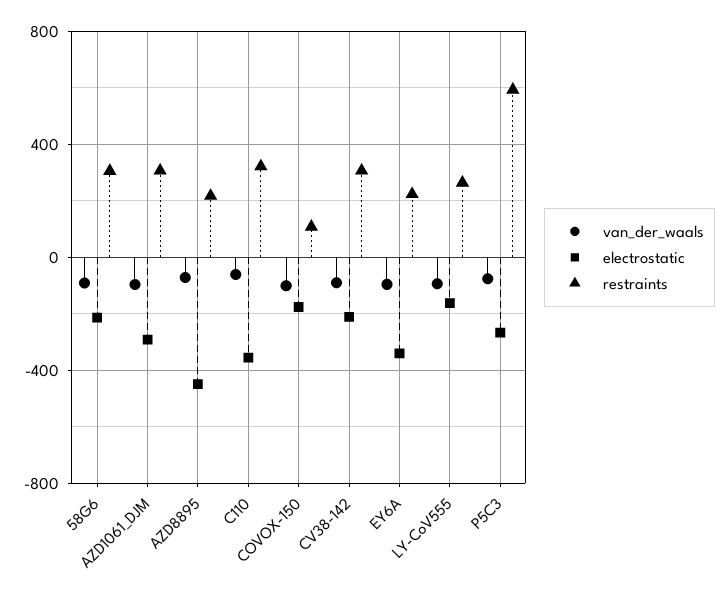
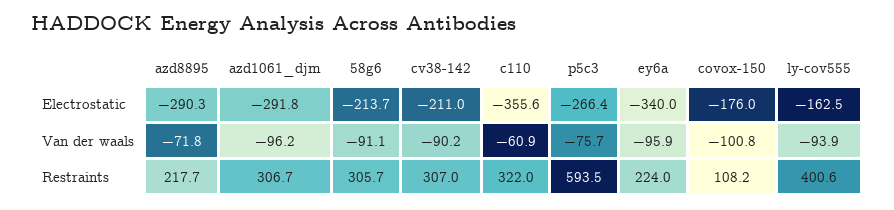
electrostatic, AZD8895: -450 -> -290.3
restraints, LY-CoV555: 250 -> 400.6

